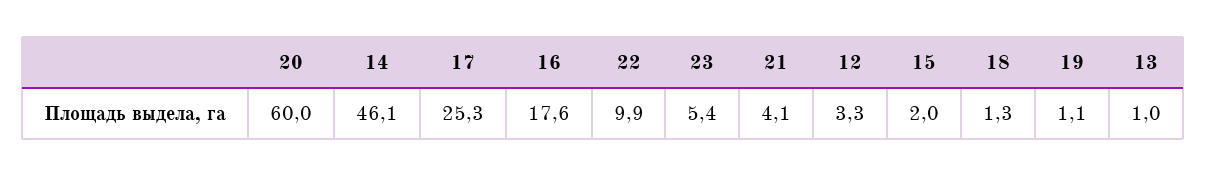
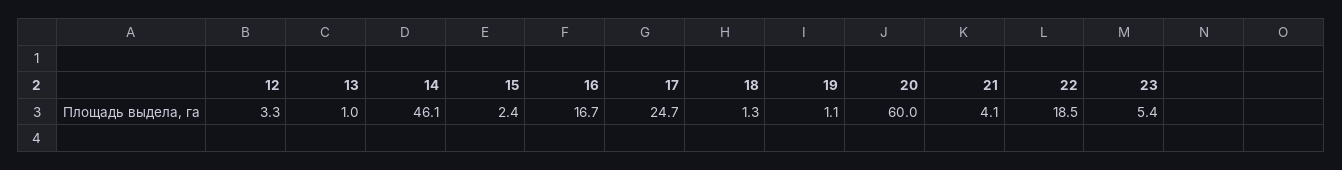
17: 25.3 -> 24.7
16: 17.6 -> 16.7
22: 9.9 -> 18.5
15: 2 -> 2.4

